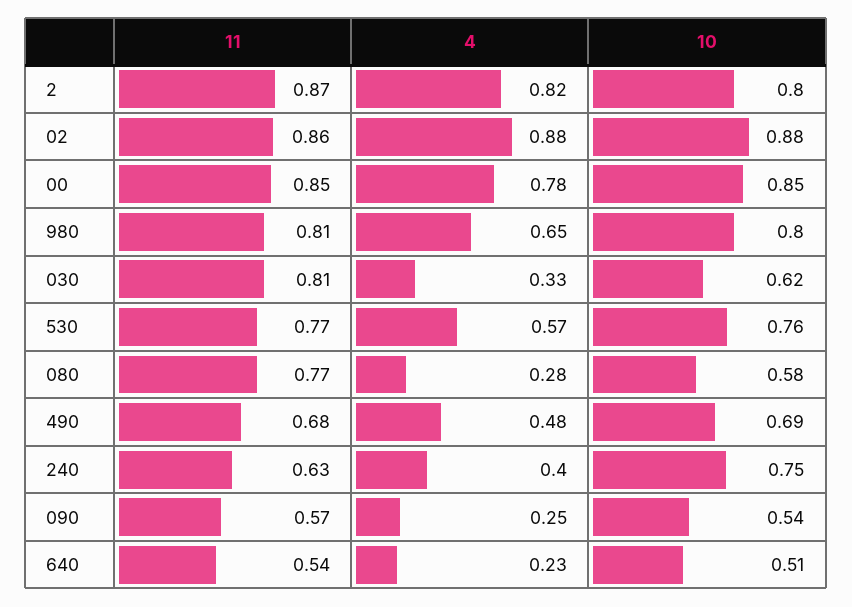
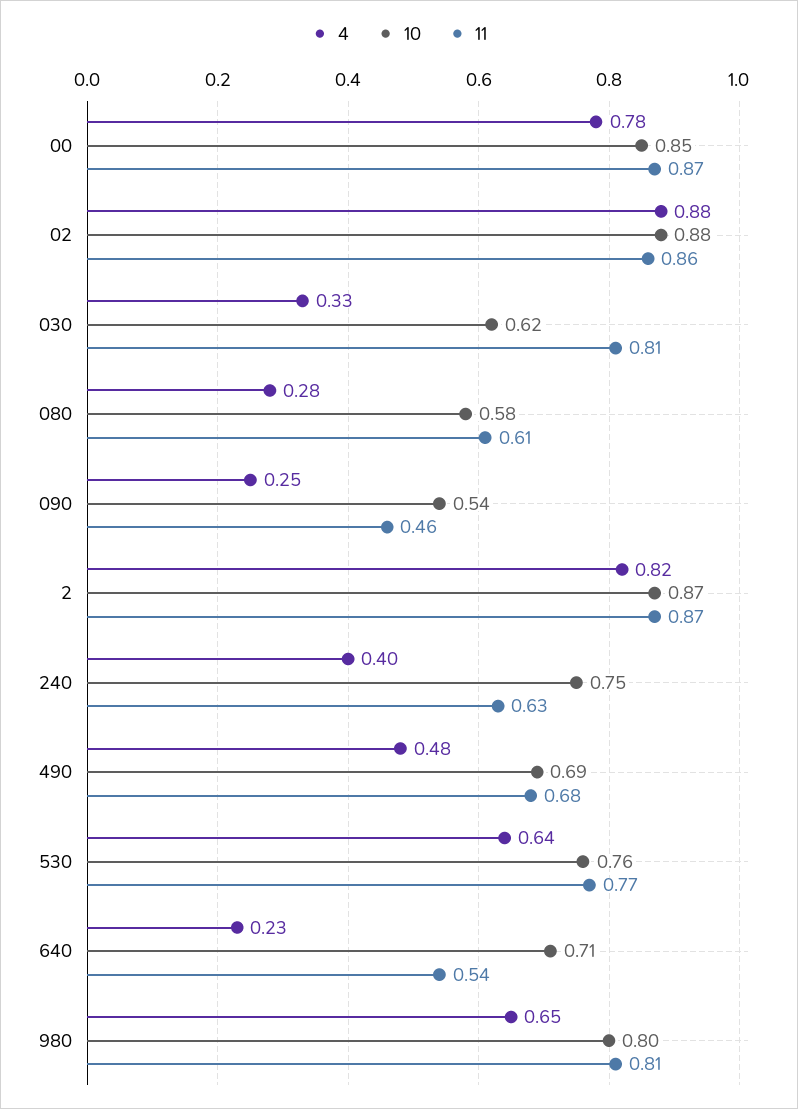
10, 2: 0.8 -> 0.87
11, 00: 0.85 -> 0.87
4, 530: 0.57 -> 0.64
11, 080: 0.77 -> 0.61
11, 090: 0.57 -> 0.46
10, 640: 0.51 -> 0.71

